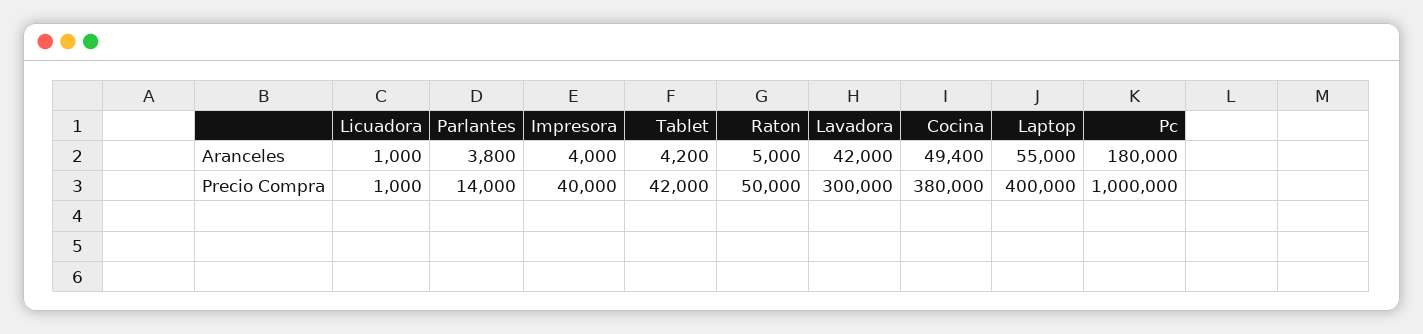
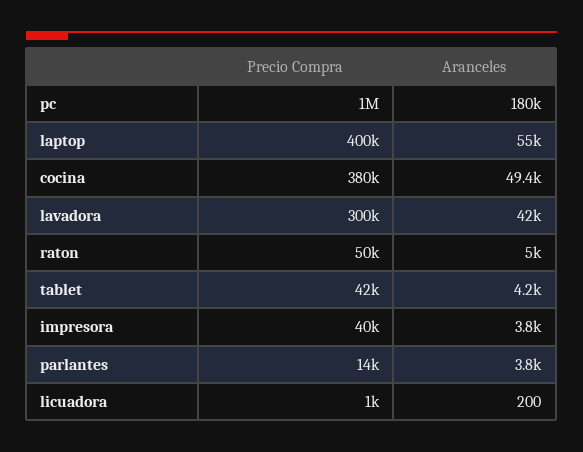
Licuadora, Aranceles: 1000 -> 200
Impresora, Aranceles: 4000 -> 3800

